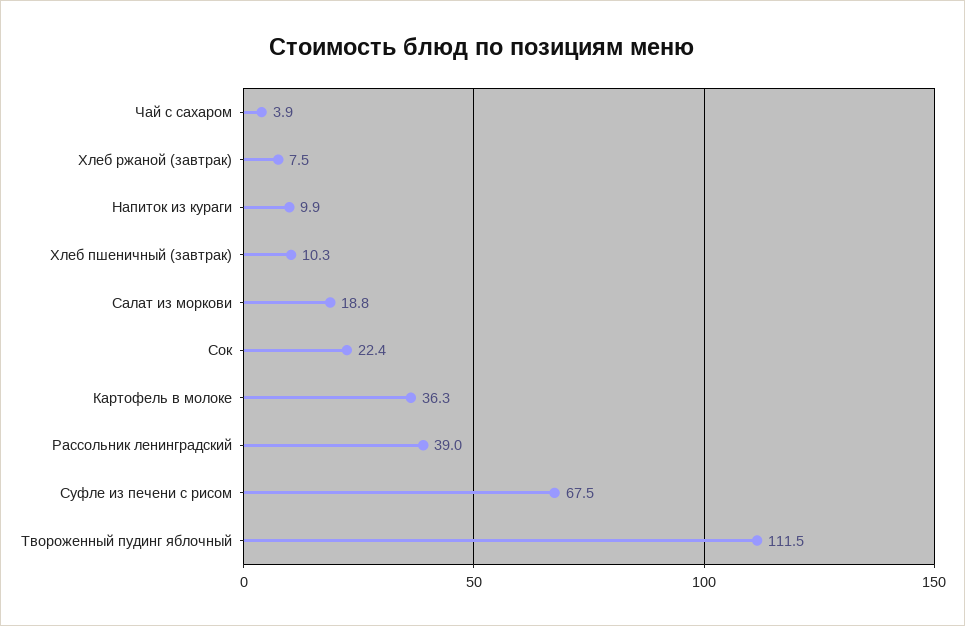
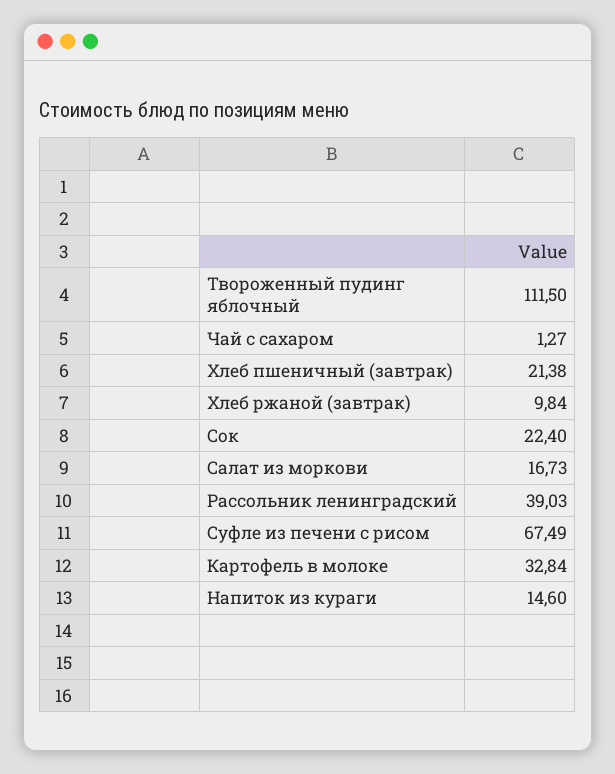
Чай с сахаром: 3.9 -> 1.27
Хлеб ржаной (завтрак): 7.5 -> 9.84
Напиток из кураги: 9.9 -> 14.6
Хлеб пшеничный (завтрак): 10.3 -> 21.38
Салат из моркови: 18.8 -> 16.73
Картофель в молоке: 36.3 -> 32.84

